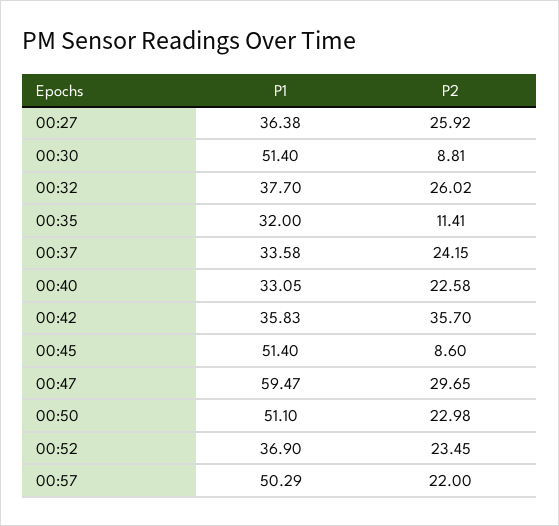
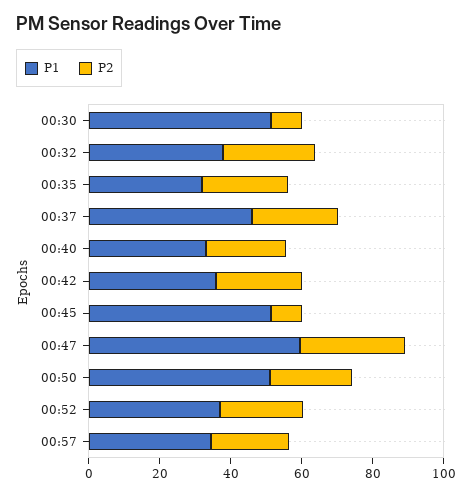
P1, 00:27: 36.38 -> none
P2, 00:27: 25.92 -> none
P2, 00:35: 11.41 -> 25
P1, 00:37: 33.58 -> 45
P2, 00:42: 35.7 -> 25
P1, 00:57: 50.29 -> 35

